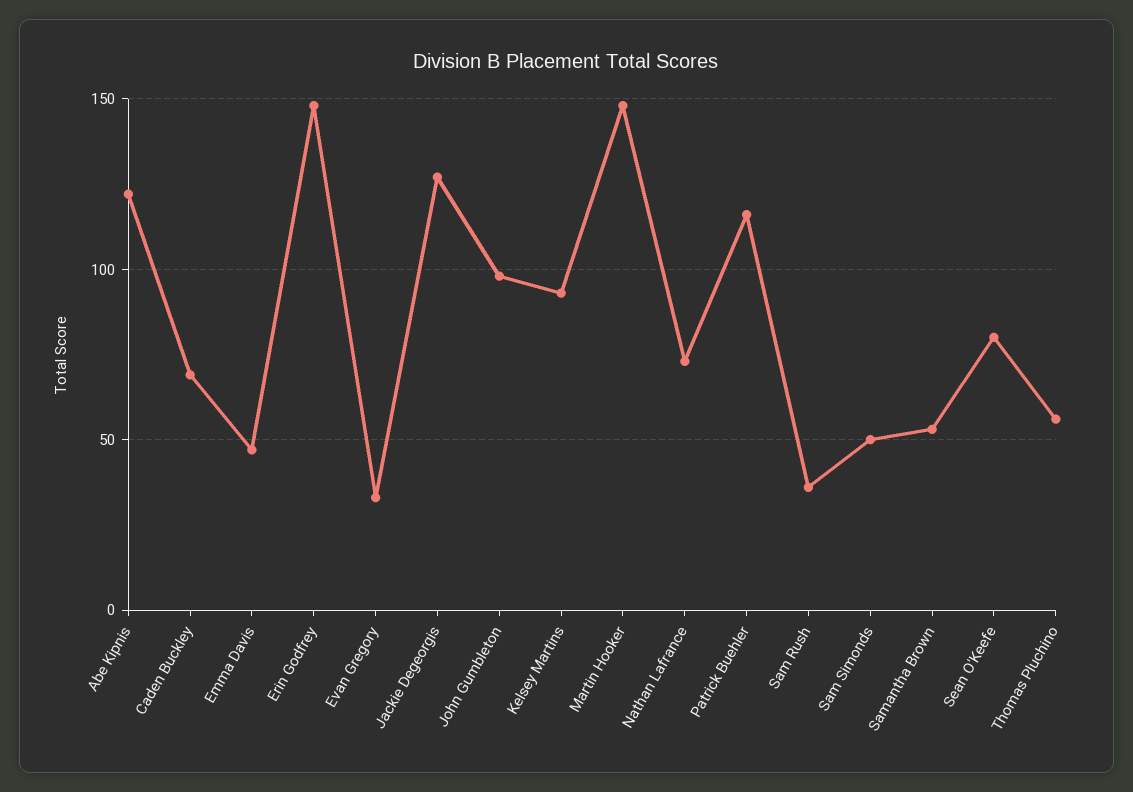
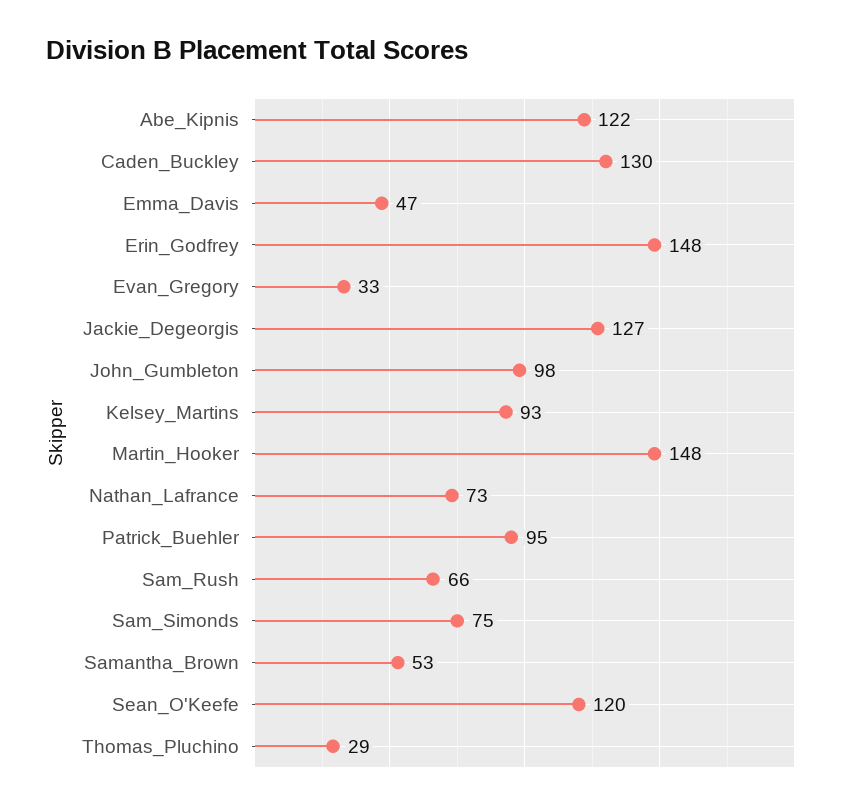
Caden Buckley: 70 -> 130
Patrick Buehler: 115 -> 95
Sam Rush: 35 -> 66
Sam Simonds: 50 -> 75
Sean O'Keefe: 80 -> 120
Thomas Pluchino: 55 -> 29

